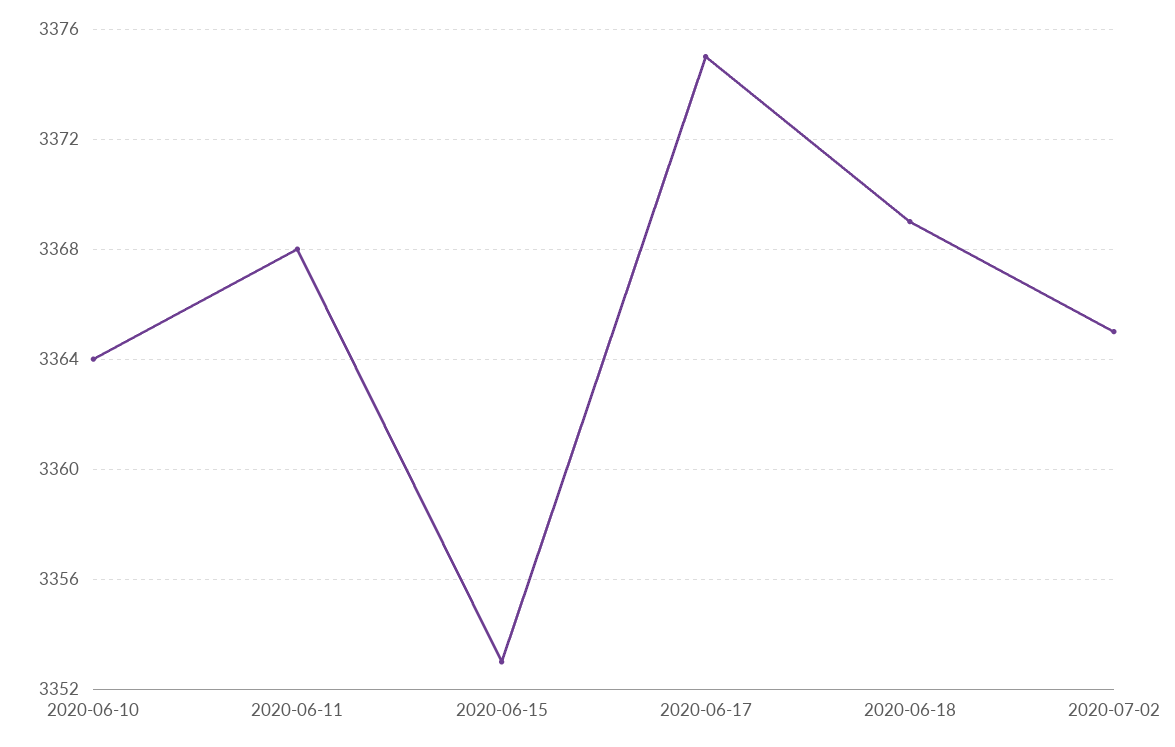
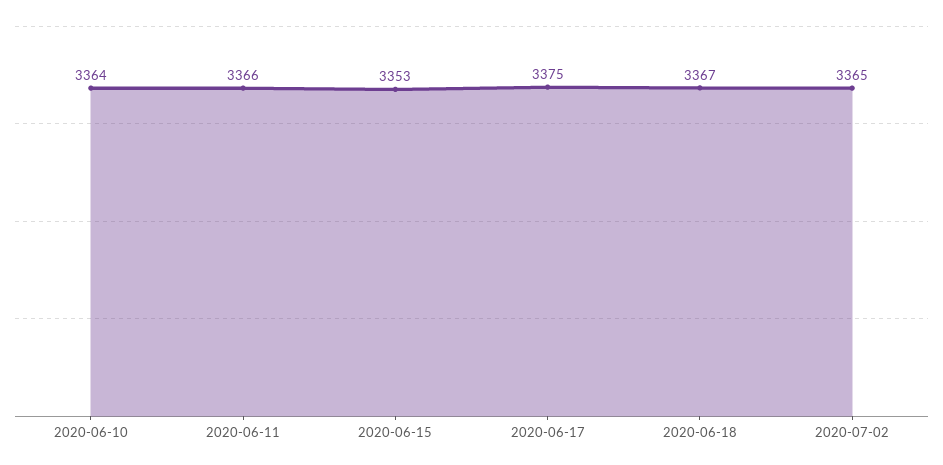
2020-06-11: 3368 -> 3366
2020-06-18: 3369 -> 3367

